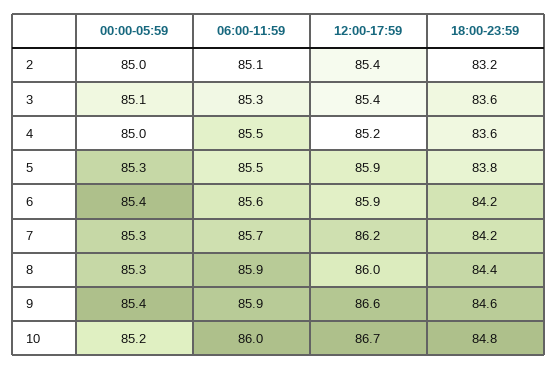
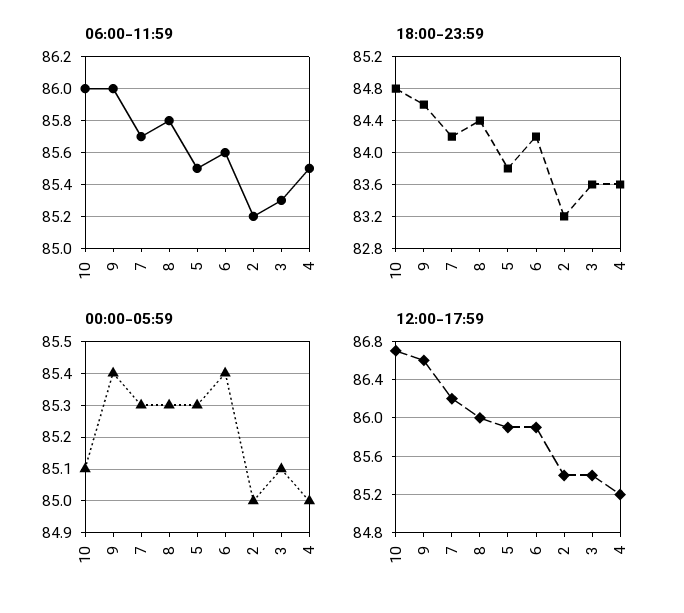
06:00-11:59, 2: 85.1 -> 85.2
06:00-11:59, 8: 85.9 -> 85.8
06:00-11:59, 9: 85.9 -> 86
00:00-05:59, 10: 85.2 -> 85.1

